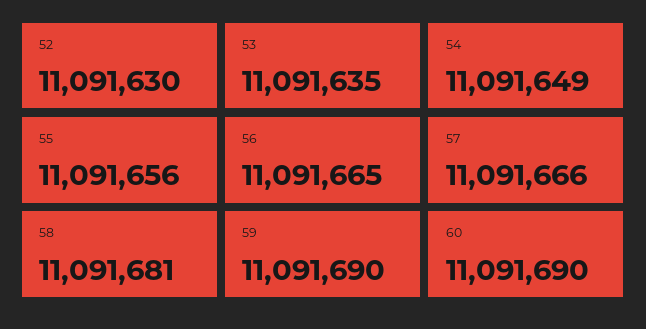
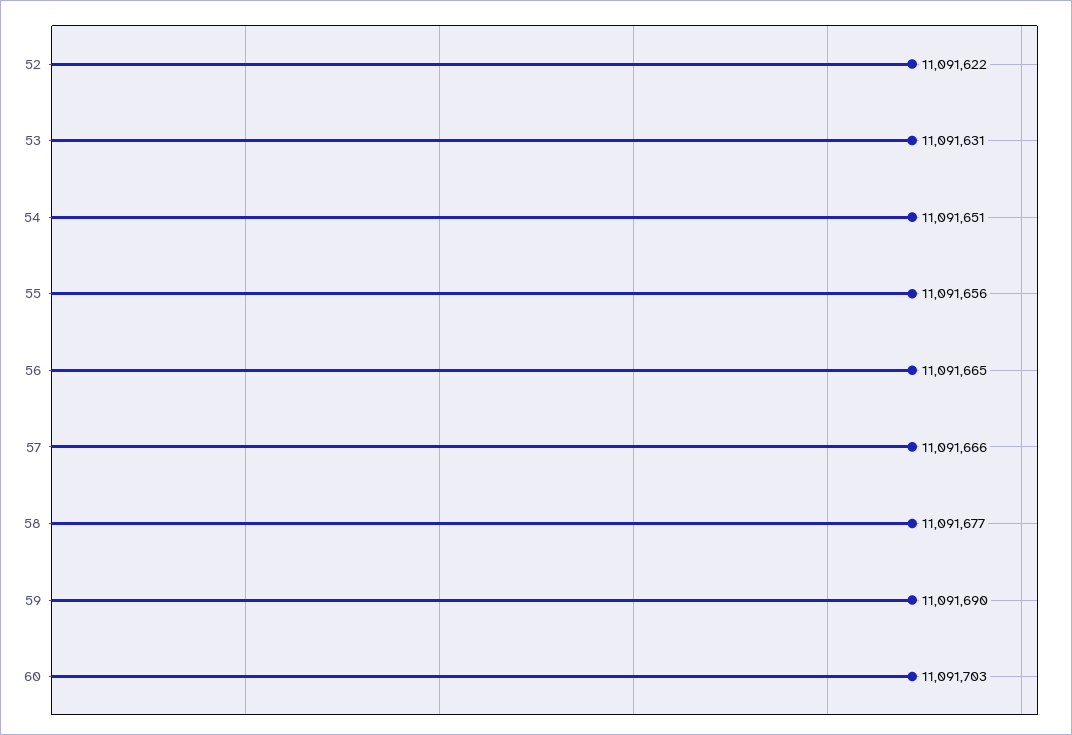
52: 11091630 -> 11091622
53: 11091635 -> 11091631
54: 11091649 -> 11091651
58: 11091681 -> 11091677
60: 11091690 -> 11091703

